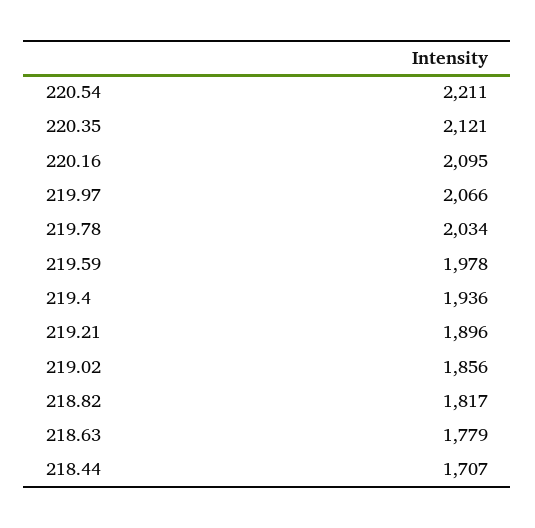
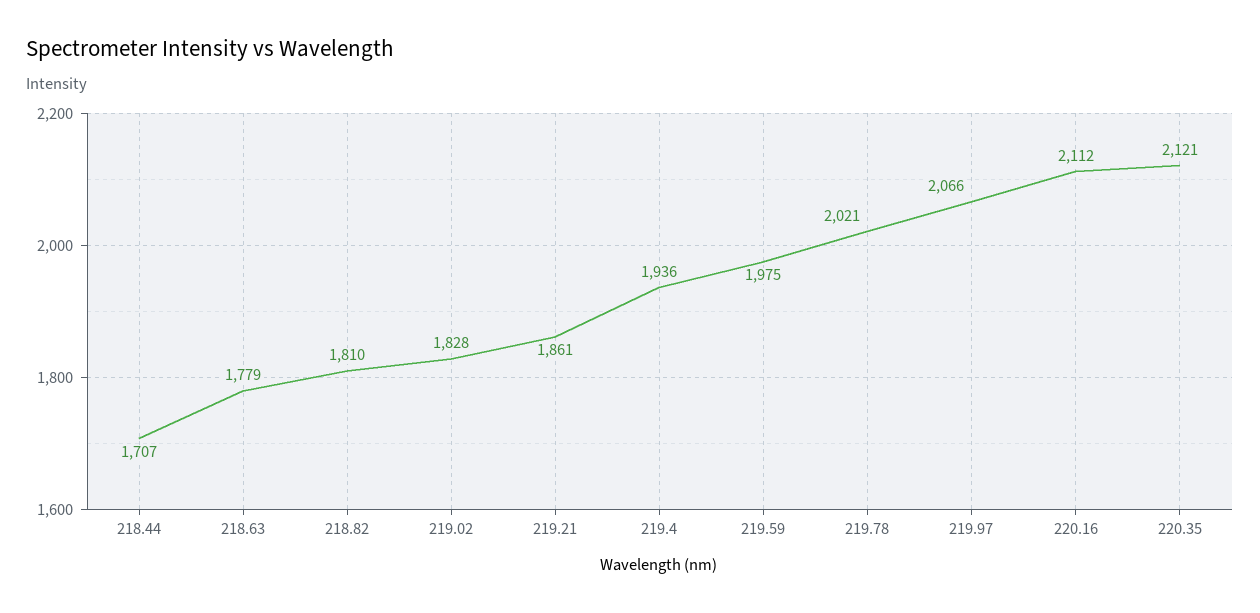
220.54: 2211 -> none
220.16: 2095 -> 2112
219.78: 2034 -> 2021
219.59: 1978 -> 1975
219.21: 1896 -> 1861
219.02: 1856 -> 1828
218.82: 1817 -> 1810

